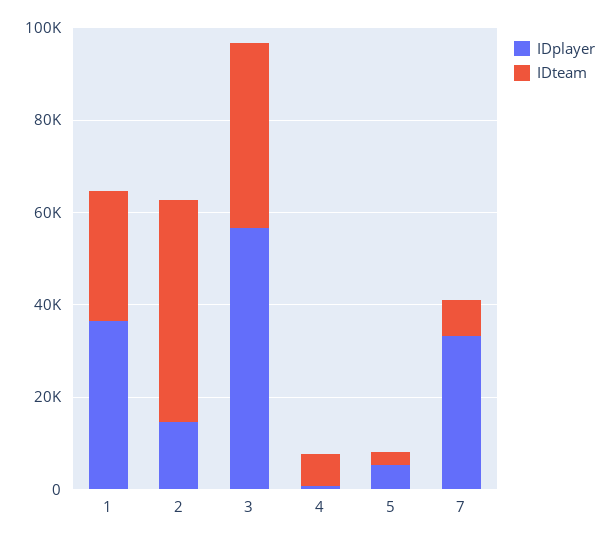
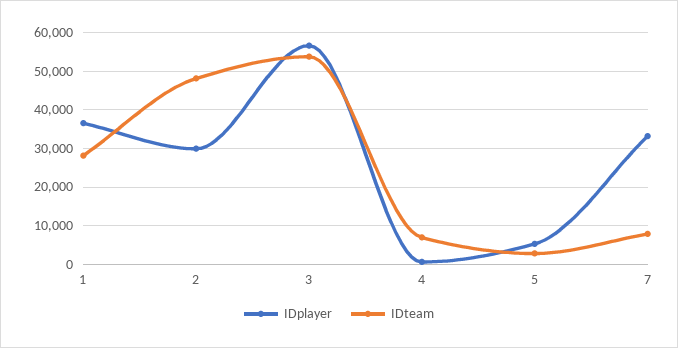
IDplayer, 2: 15000 -> 30000
IDteam, 3: 40000 -> 54000

